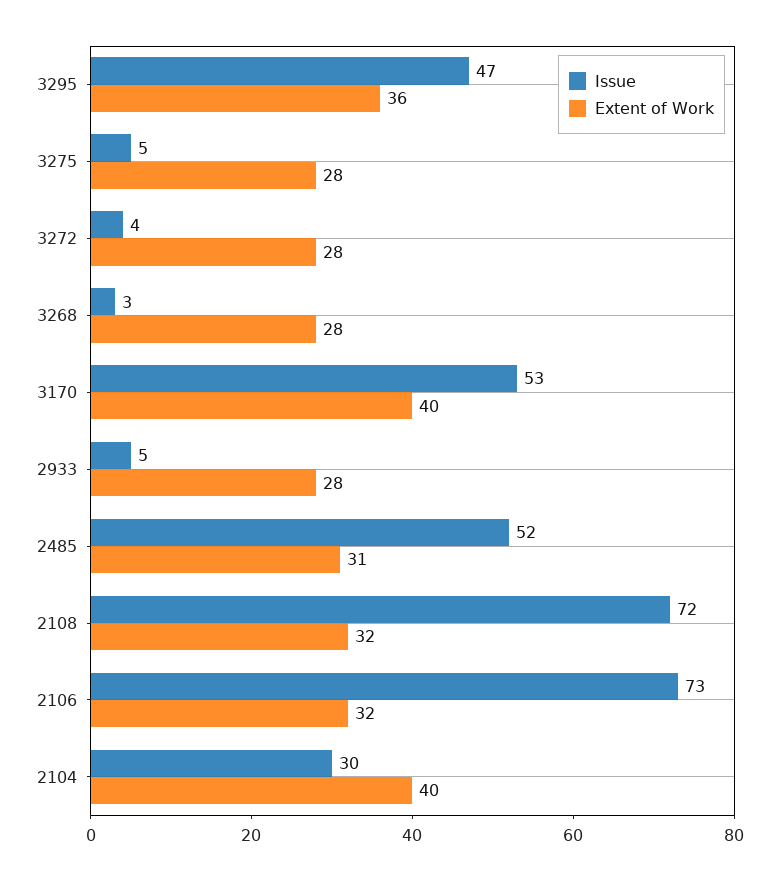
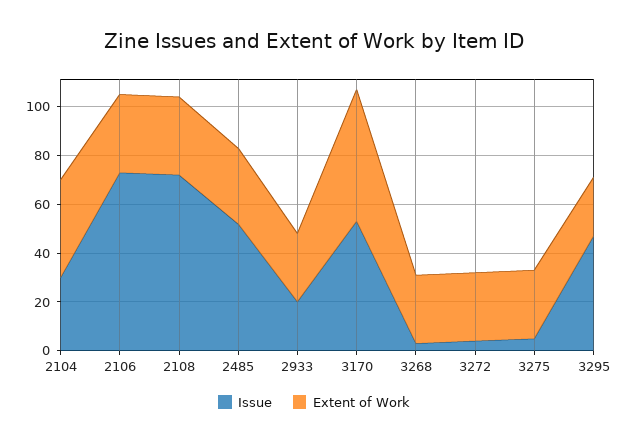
Extent of Work, 3295: 36 -> 25
Extent of Work, 3170: 40 -> 55
Issue, 2933: 5 -> 20

